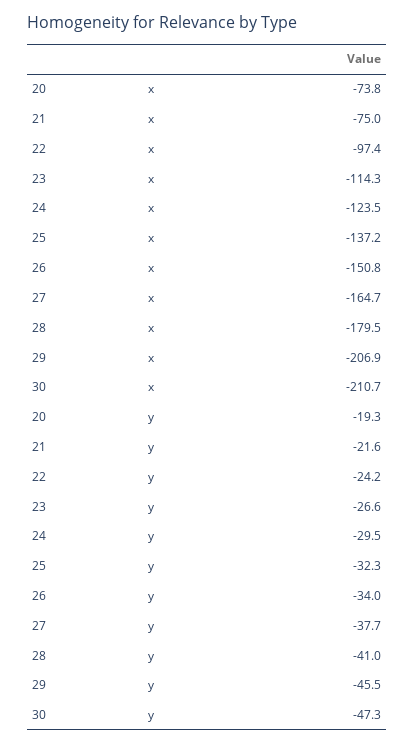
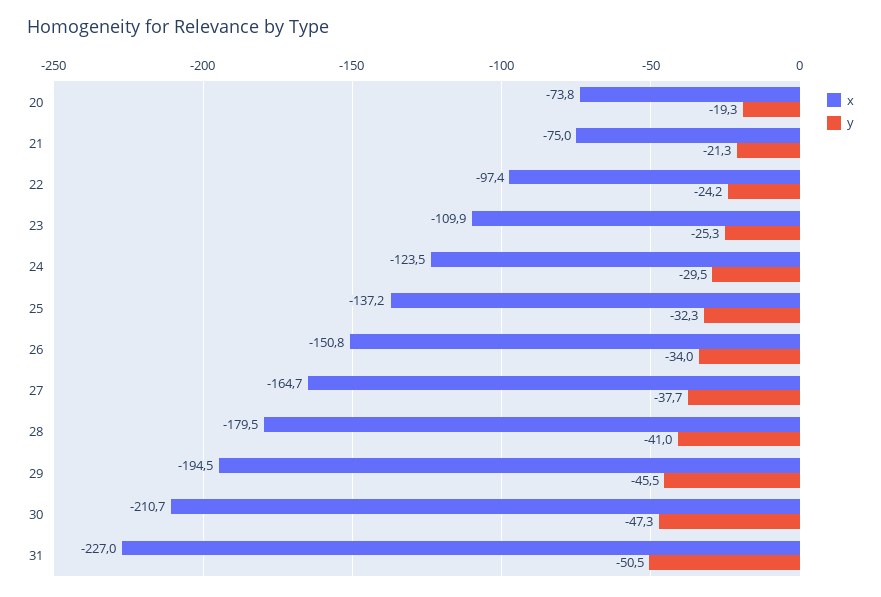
x, 23: -114.3 -> -109.9
x, 29: -206.9 -> -194.5
y, 21: -21.6 -> -21.3
y, 23: -26.6 -> -25.3
x, 31: none -> -227
y, 31: none -> -50.5

